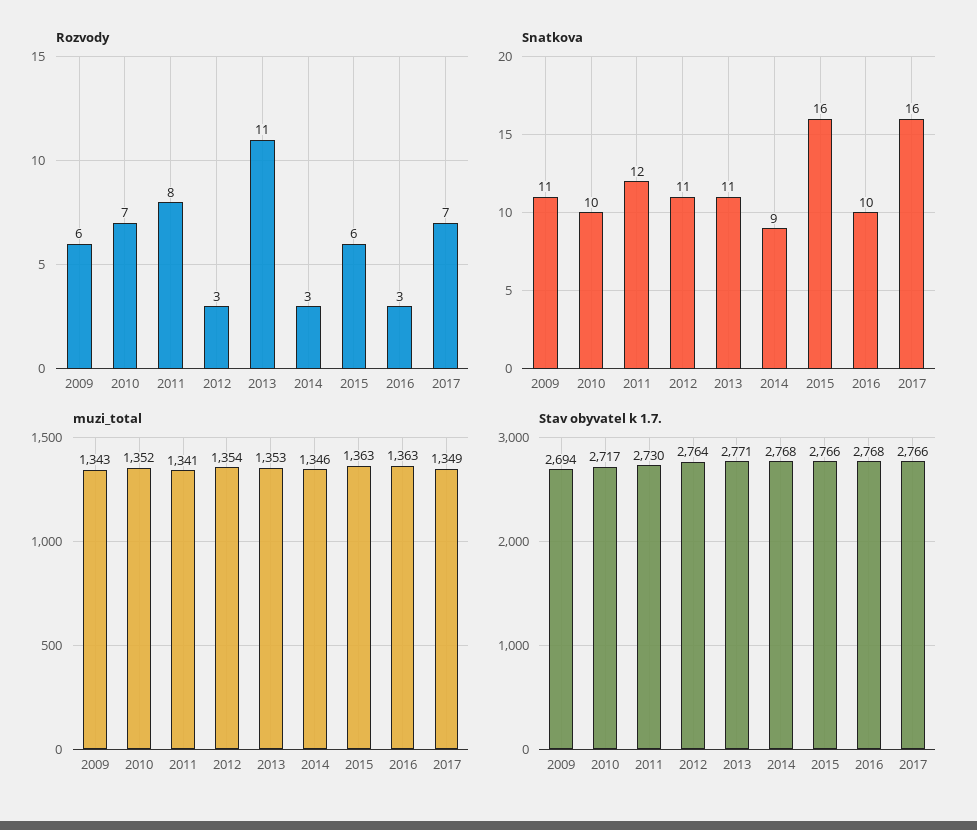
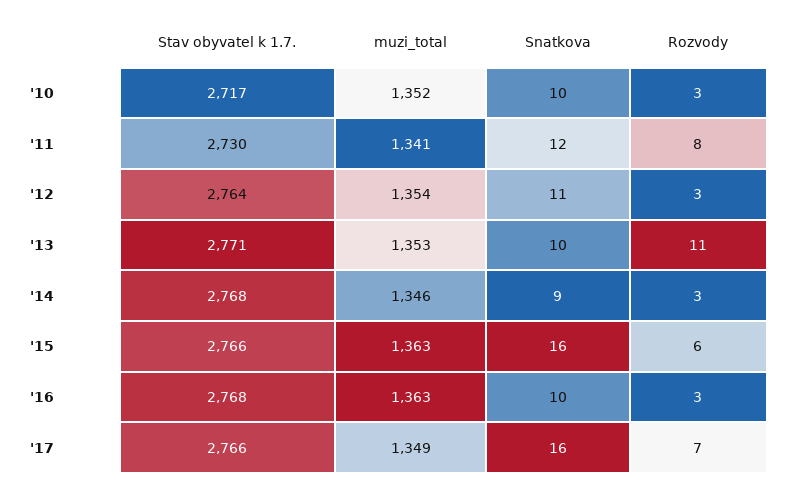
Rozvody, 2009: 6 -> none
Rozvody, 2010: 7 -> 3
Snatkova, 2009: 11 -> none
Snatkova, 2013: 11 -> 10
muzi_total, 2009: 1343 -> none
Stav obyvatel k 1.7., 2009: 2694 -> none

